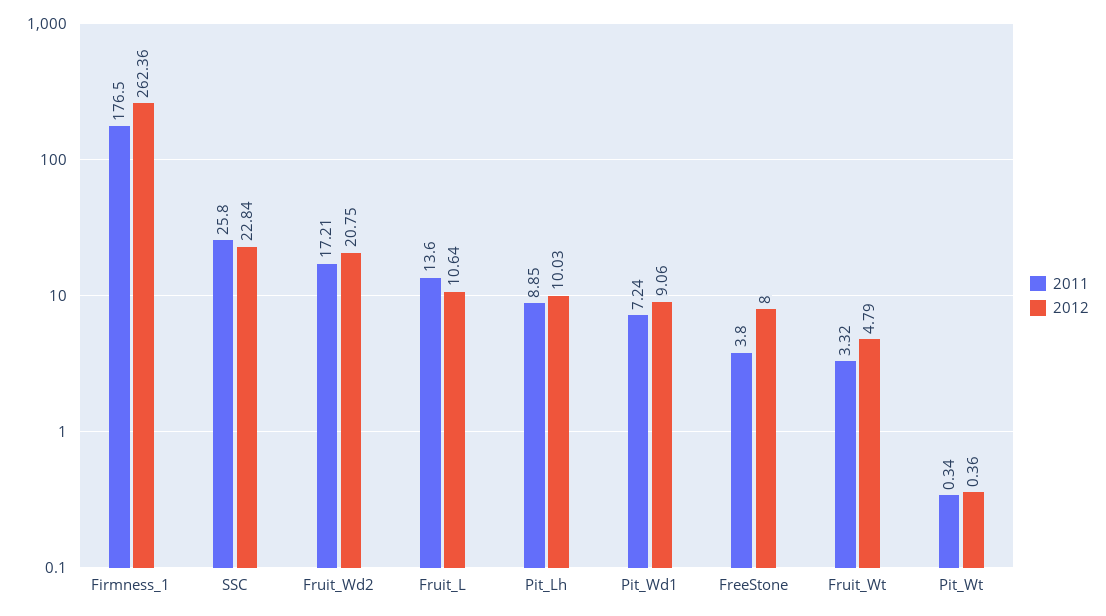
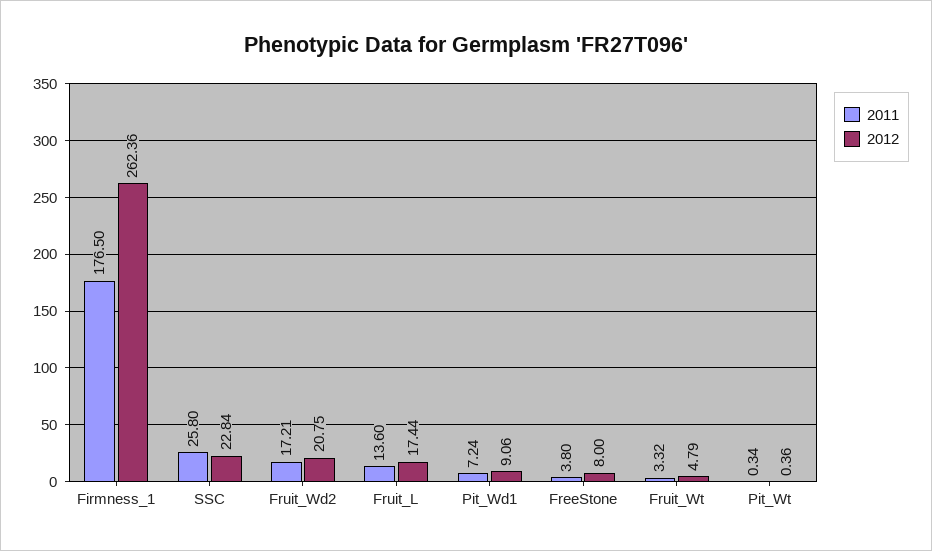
2012, Fruit_L: 10.64 -> 17.44
2011, Pit_Lh: 8.85 -> none
2012, Pit_Lh: 10.03 -> none

